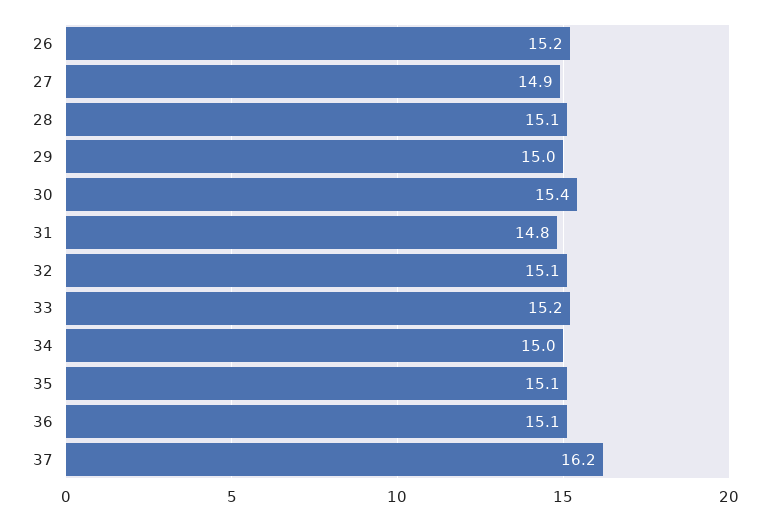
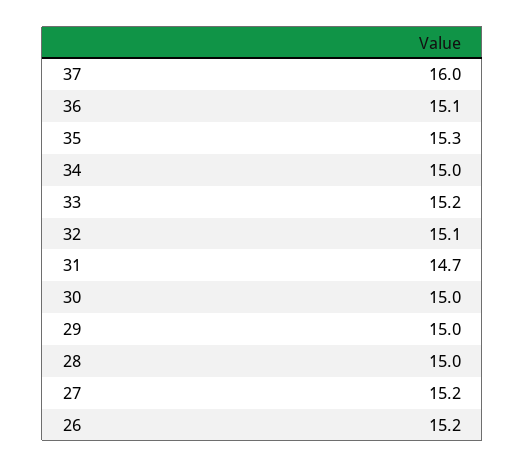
27: 14.9 -> 15.2
28: 15.1 -> 15
30: 15.4 -> 15
31: 14.8 -> 14.7
35: 15.1 -> 15.3
37: 16.2 -> 16

